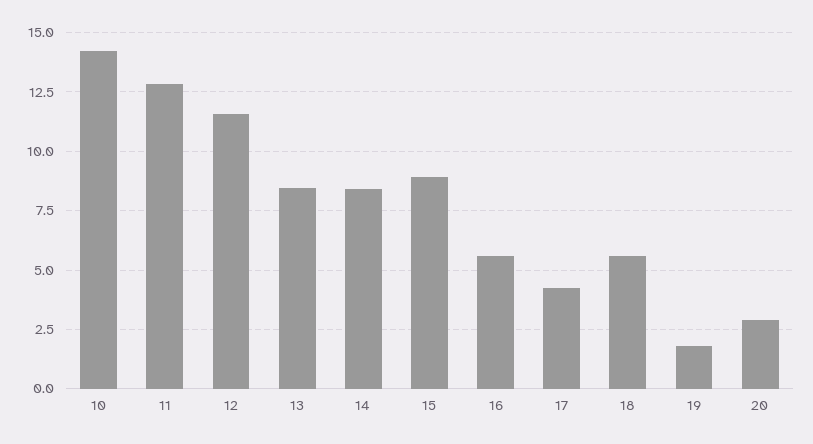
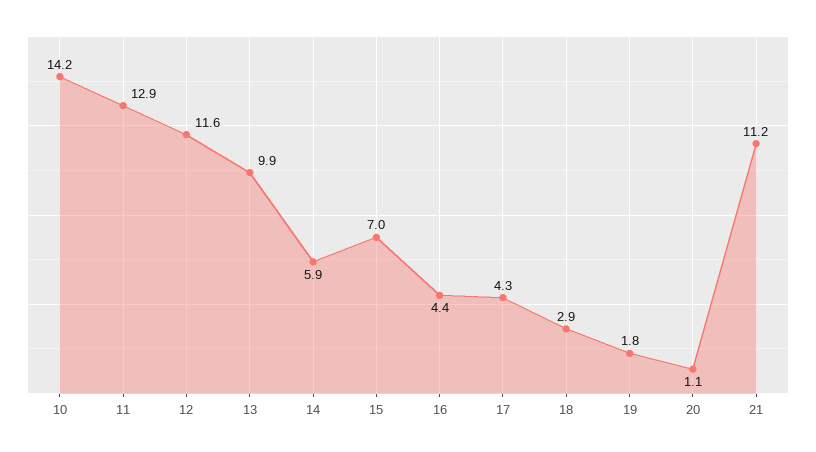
13: 8.5 -> 9.9
14: 8.5 -> 5.9
15: 9 -> 7
16: 5.5 -> 4.4
18: 5.5 -> 2.9
20: 3 -> 1.1
21: none -> 11.2

